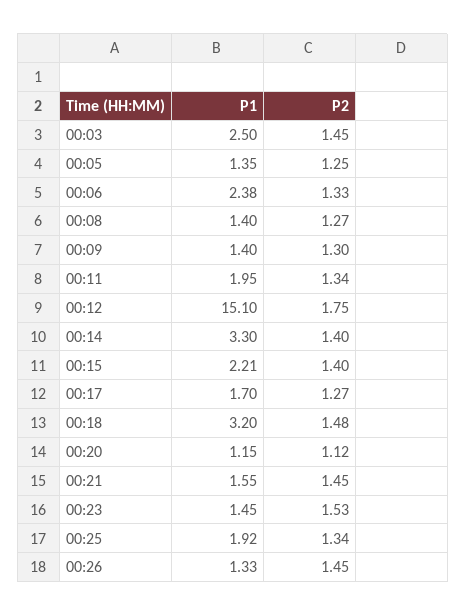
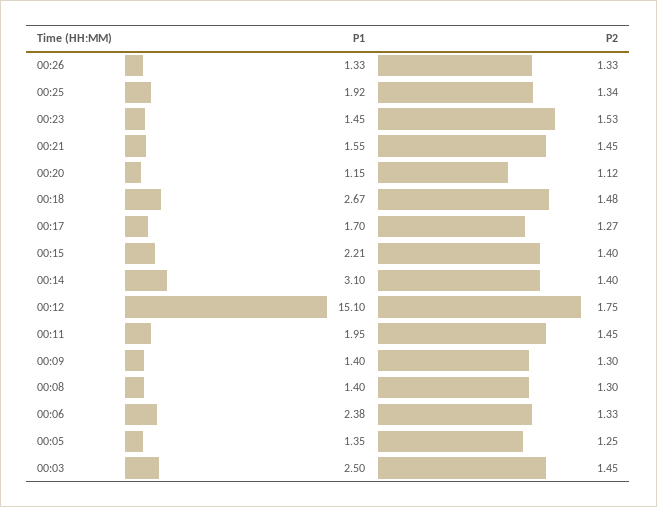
P2, 00:08: 1.27 -> 1.3
P2, 00:11: 1.34 -> 1.45
P1, 00:14: 3.3 -> 3.1
P1, 00:18: 3.2 -> 2.67
P2, 00:26: 1.45 -> 1.33

